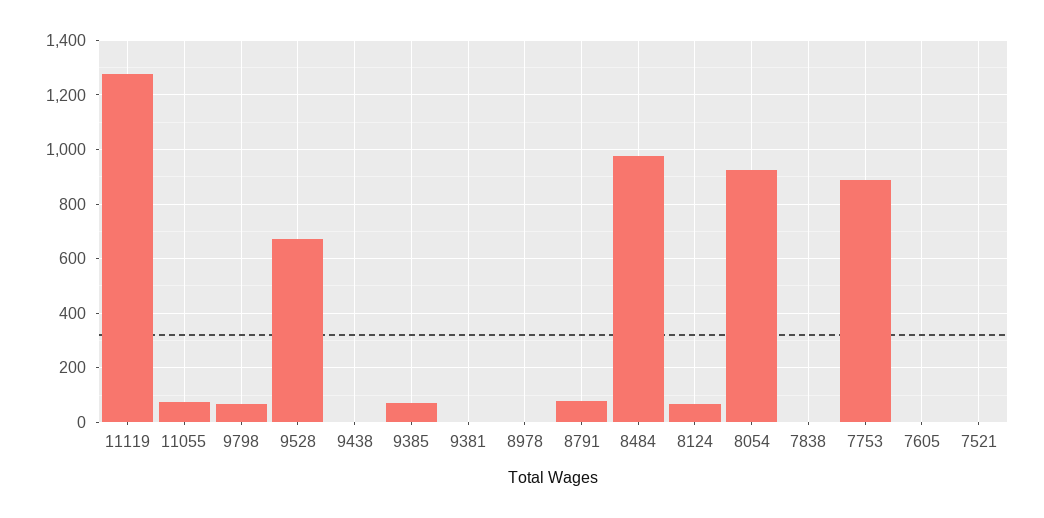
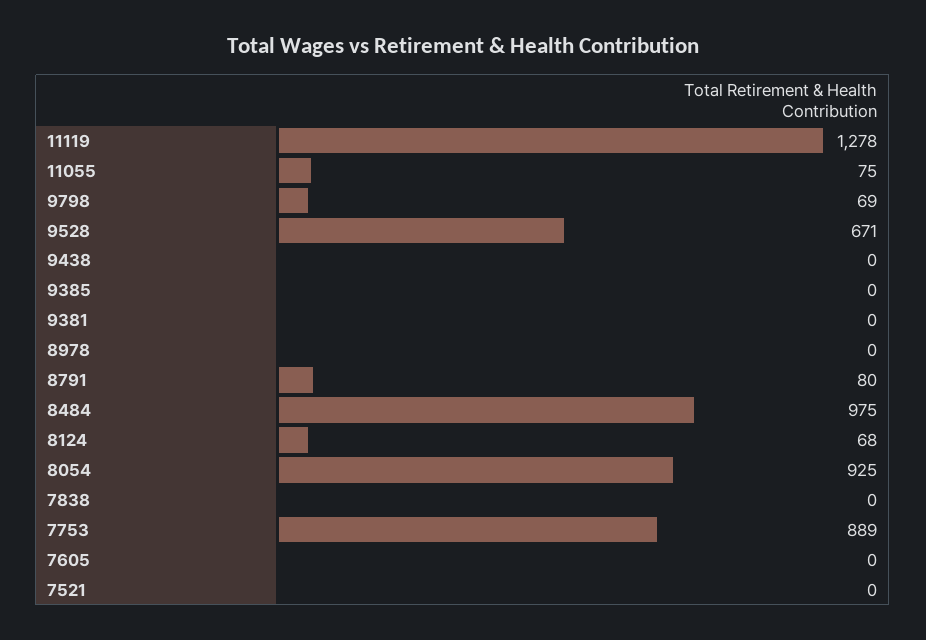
9385: 75 -> 0

